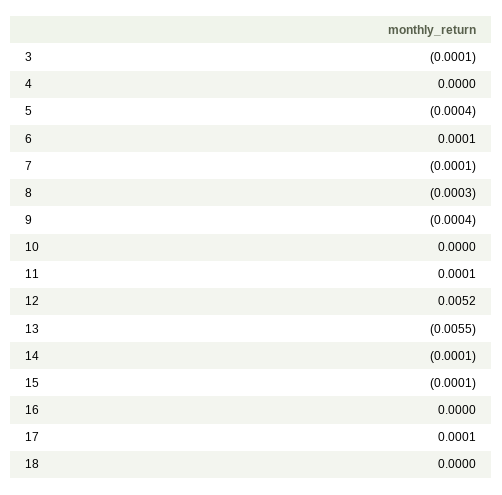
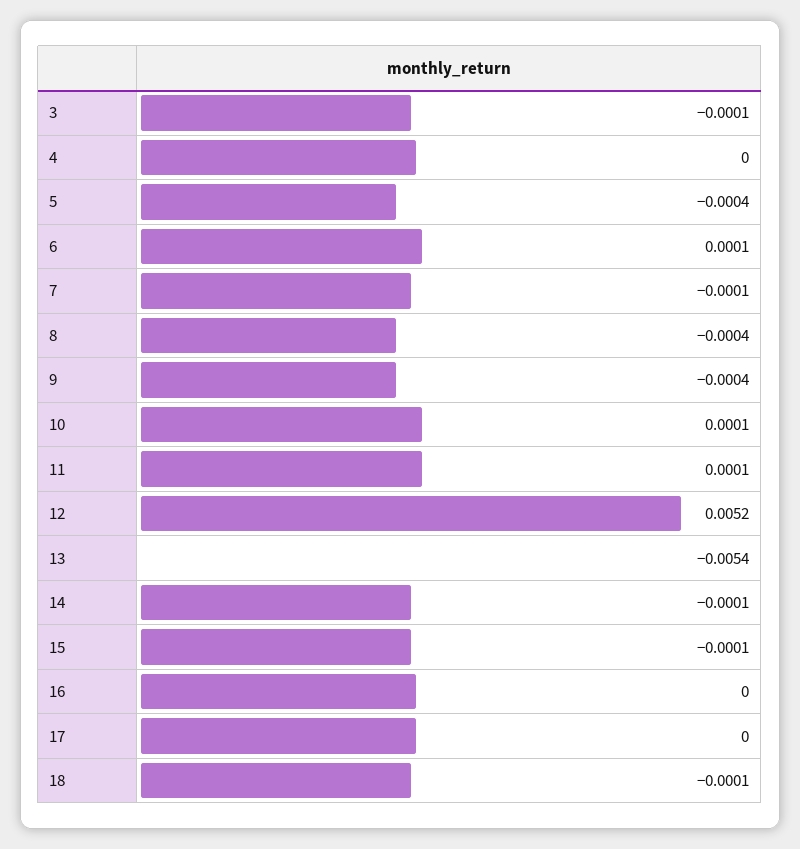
8: -0.0003 -> -0.0004
10: 0 -> 0.0001
13: -0.0055 -> -0.0054
17: 0.0001 -> 0
18: 0 -> -0.0001

